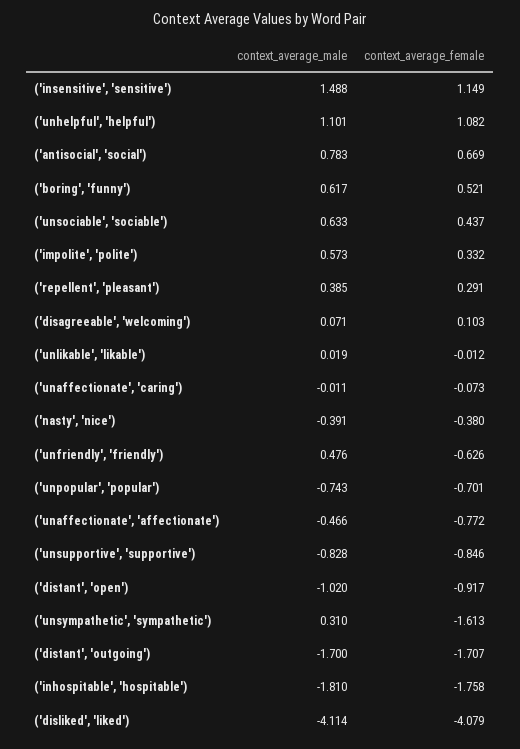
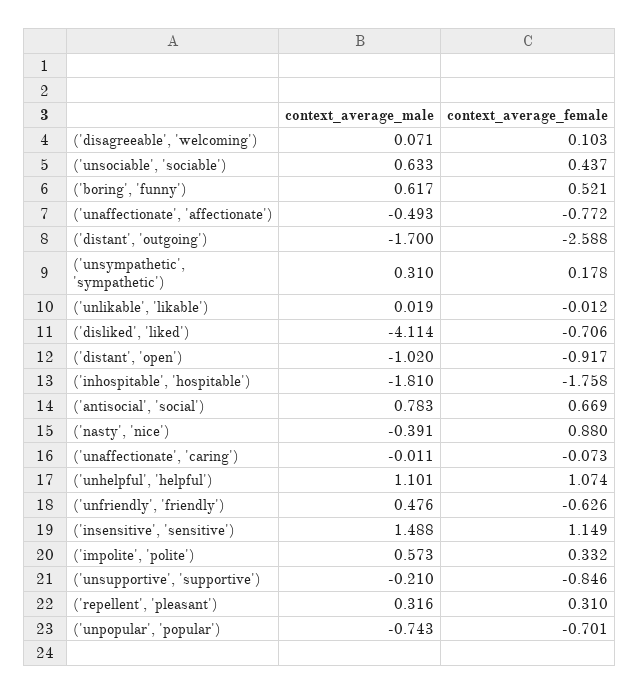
context_average_female, ('unhelpful', 'helpful'): 1.082 -> 1.074
context_average_male, ('repellent', 'pleasant'): 0.385 -> 0.316
context_average_female, ('repellent', 'pleasant'): 0.291 -> 0.31
context_average_female, ('nasty', 'nice'): -0.38 -> 0.88
context_average_male, ('unaffectionate', 'affectionate'): -0.466 -> -0.493
context_average_male, ('unsupportive', 'supportive'): -0.828 -> -0.21
context_average_female, ('unsympathetic', 'sympathetic'): -1.613 -> 0.178
context_average_female, ('distant', 'outgoing'): -1.707 -> -2.588
context_average_female, ('disliked', 'liked'): -4.079 -> -0.706

